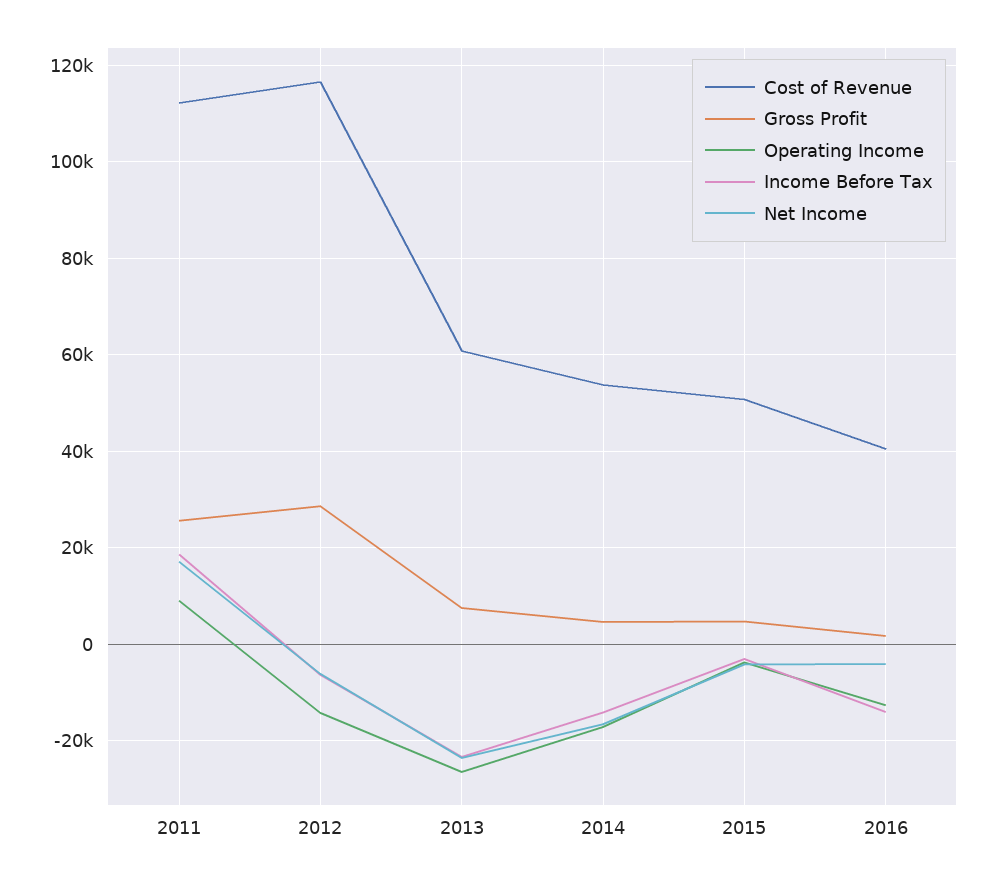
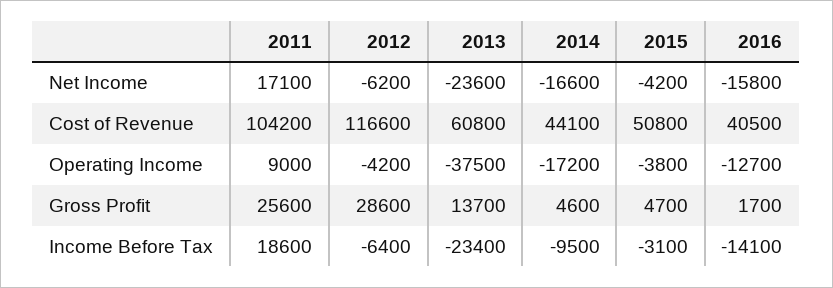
Cost of Revenue, 2011: 112000 -> 104200
Operating Income, 2012: -14000 -> -4200
Gross Profit, 2013: 8000 -> 13700
Operating Income, 2013: -26000 -> -37500
Cost of Revenue, 2014: 54000 -> 44100
Income Before Tax, 2014: -14000 -> -9500
Net Income, 2016: -4000 -> -15800

